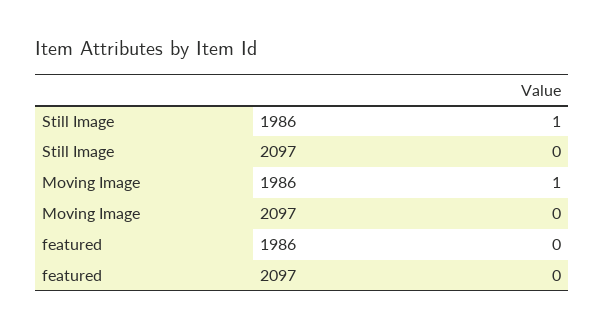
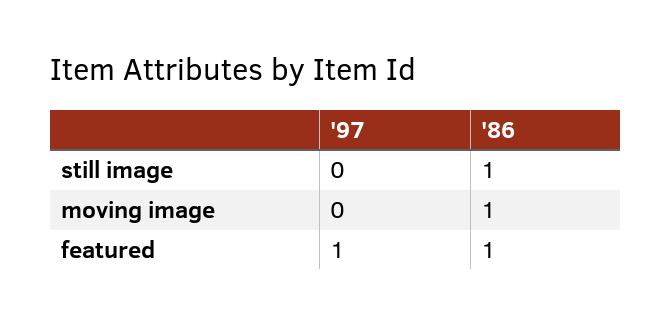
featured, 1986: 0 -> 1
featured, 2097: 0 -> 1

